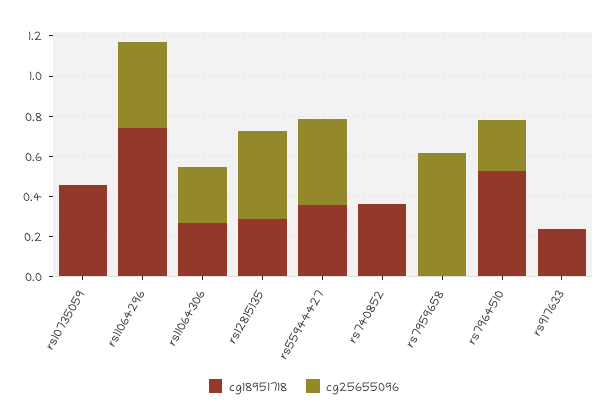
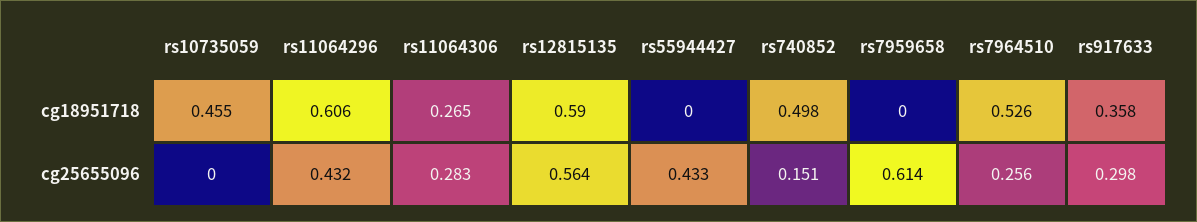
cg18951718, rs11064296: 0.75 -> 0.606
cg18951718, rs12815135: 0.3 -> 0.59
cg25655096, rs12815135: 0.45 -> 0.564
cg18951718, rs55944427: 0.35 -> 0
cg18951718, rs740852: 0.35 -> 0.498
cg25655096, rs740852: 0 -> 0.151
cg18951718, rs917633: 0.25 -> 0.358
cg25655096, rs917633: 0 -> 0.298

